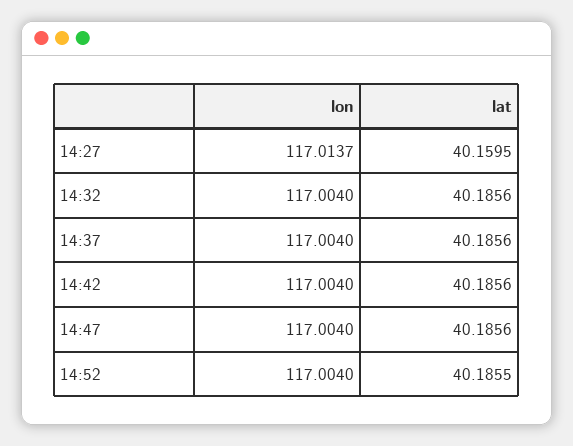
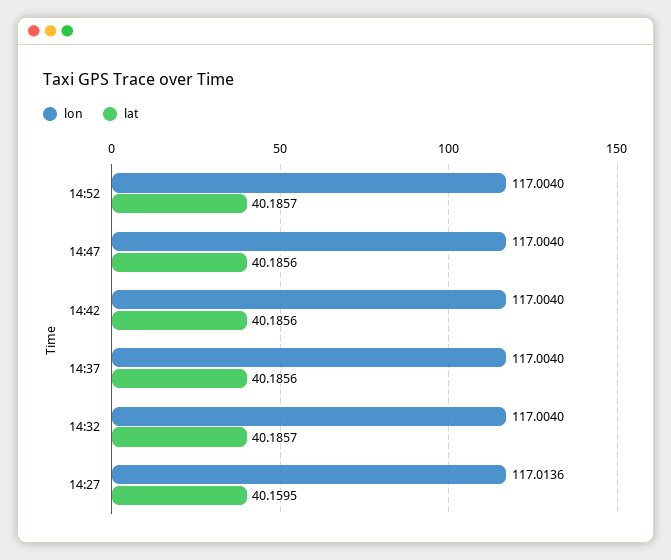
lon, 14:27: 117.0137 -> 117.0136
lat, 14:32: 40.1856 -> 40.1857
lat, 14:52: 40.1855 -> 40.1857

